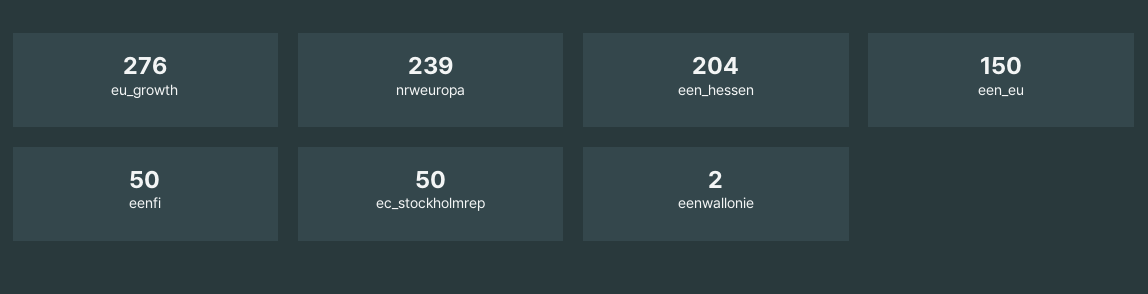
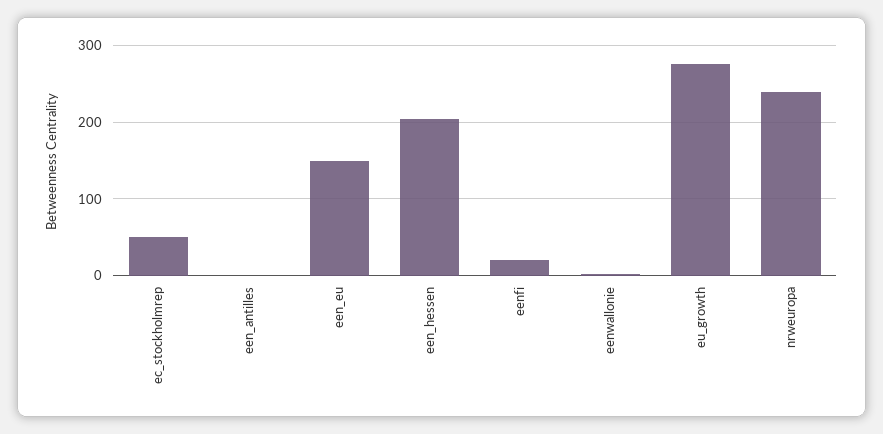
eenfi: 50 -> 20
een_antilles: none -> 0

